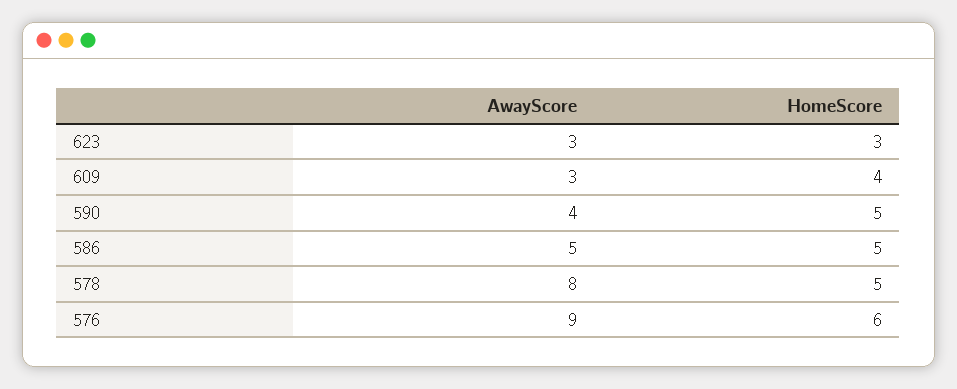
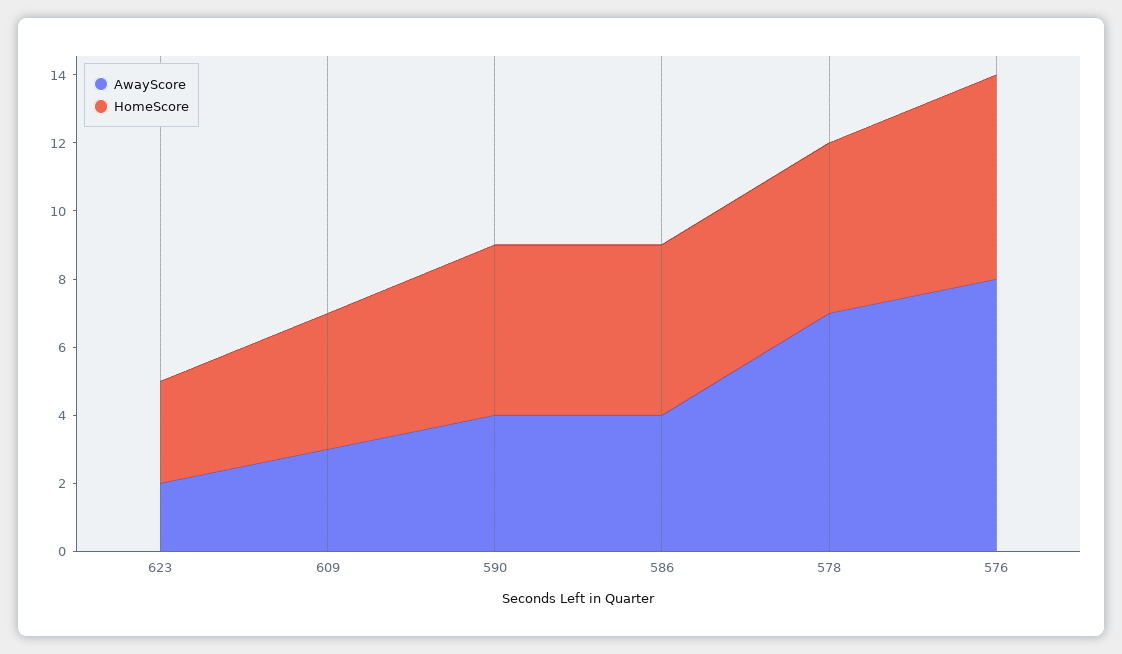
AwayScore, 623: 3 -> 2
AwayScore, 586: 5 -> 4
AwayScore, 578: 8 -> 7
AwayScore, 576: 9 -> 8

